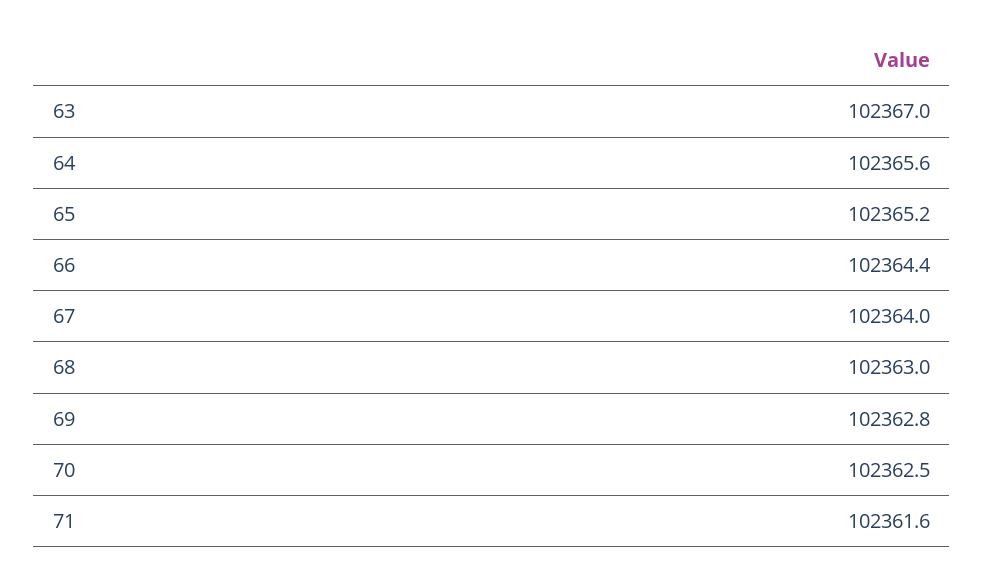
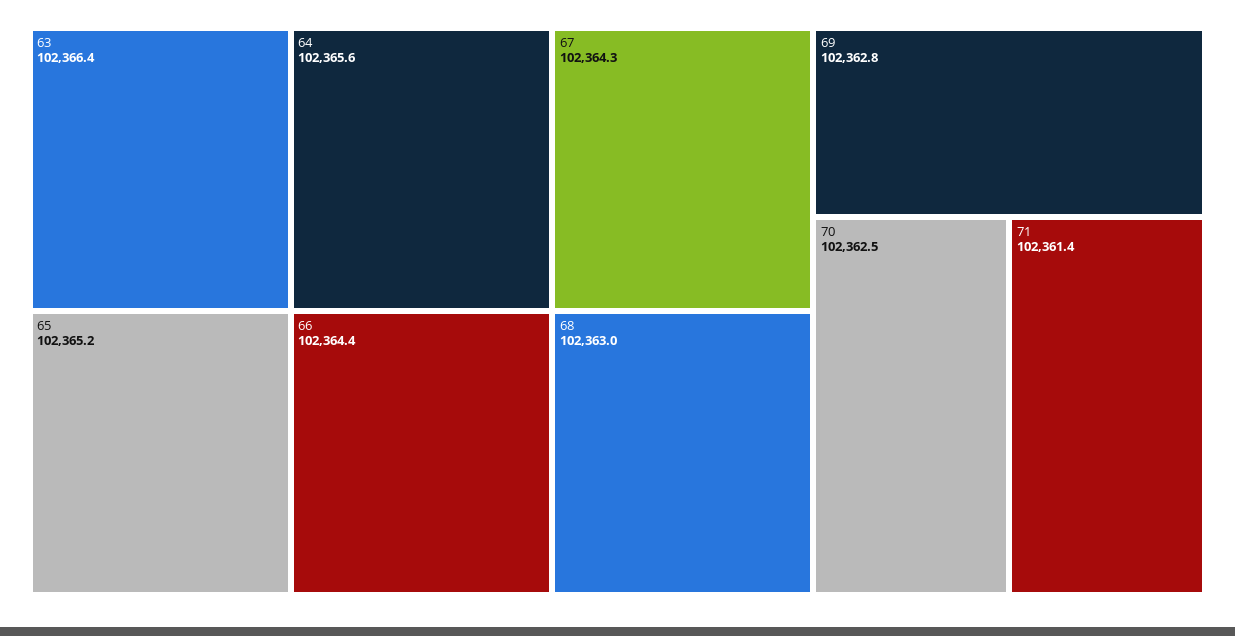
63: 102367 -> 102366.4
67: 102364 -> 102364.3
71: 102361.6 -> 102361.4

